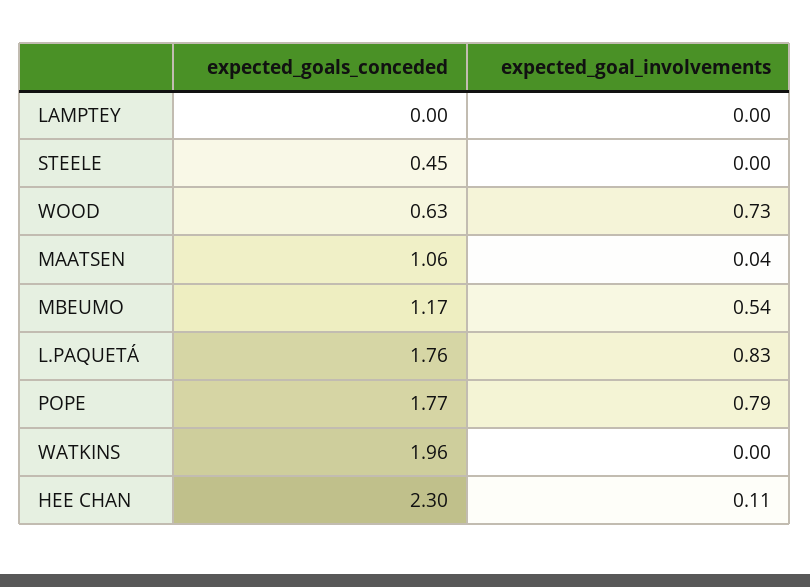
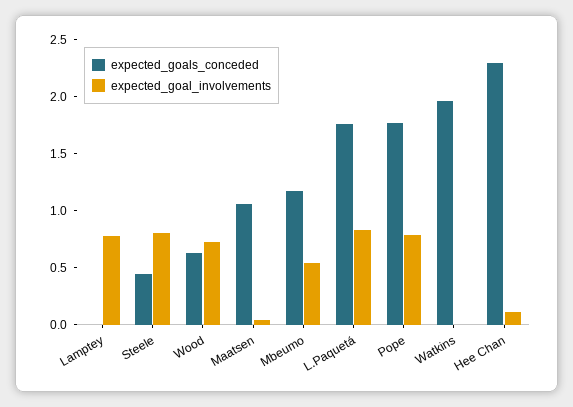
expected_goal_involvements, LAMPTEY: 0 -> 0.8
expected_goal_involvements, STEELE: 0 -> 0.8

